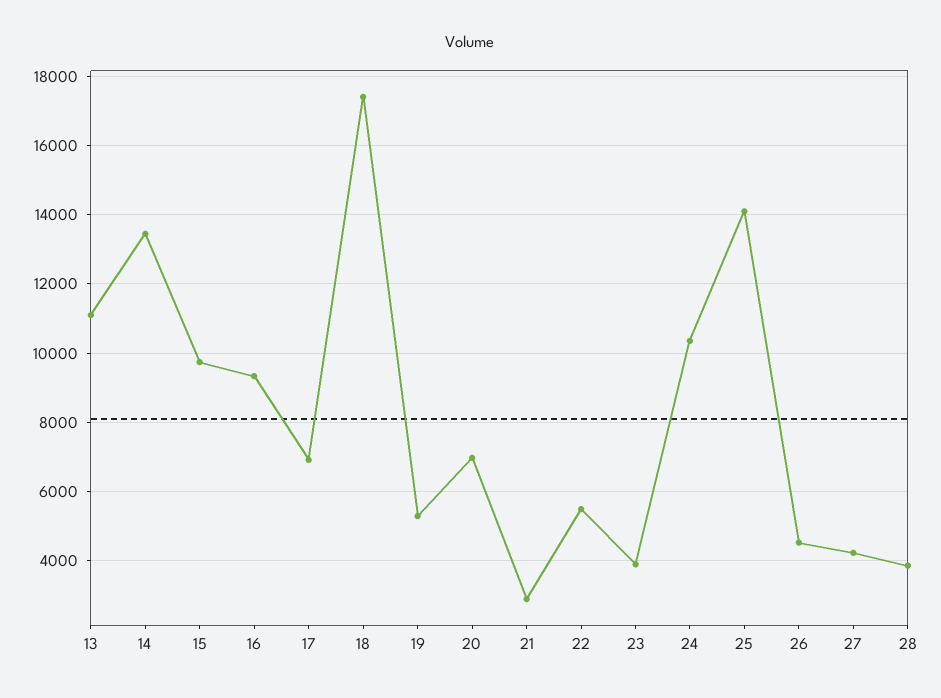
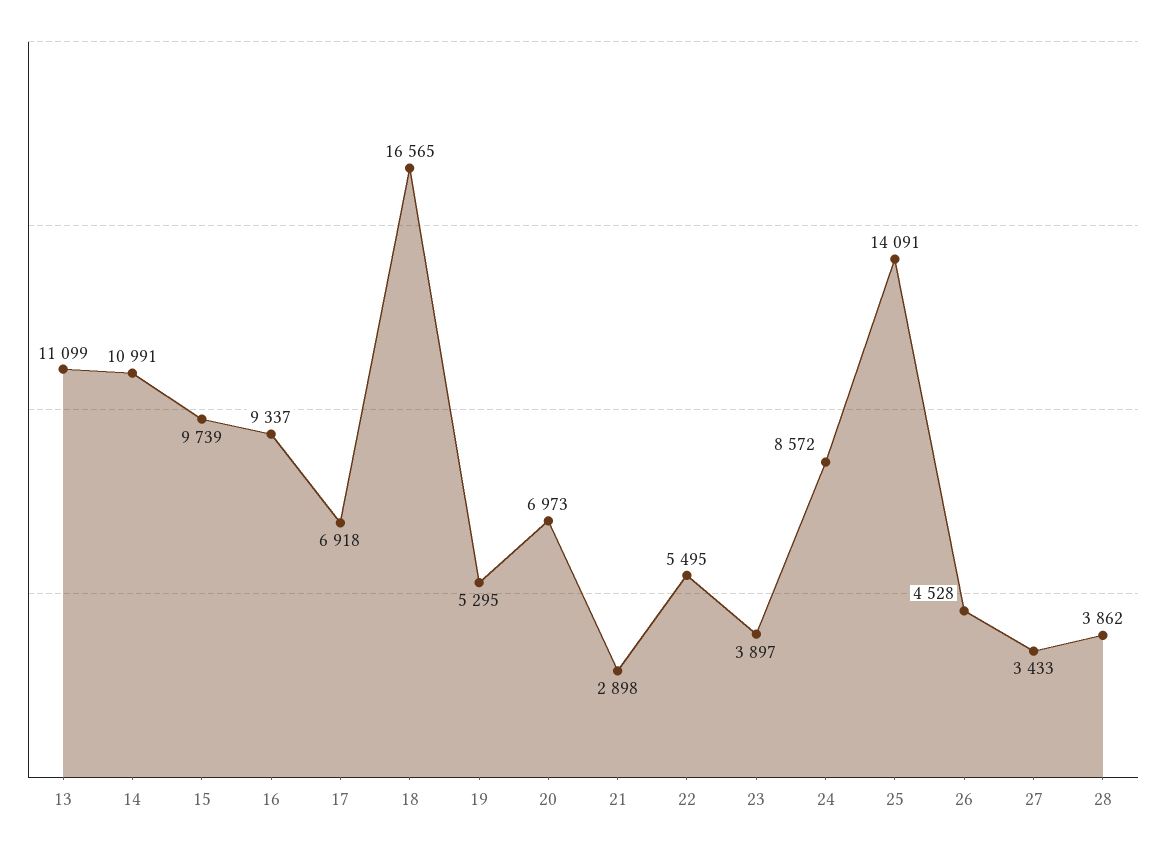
14: 13400 -> 10991
18: 17400 -> 16565
24: 10400 -> 8572
27: 4200 -> 3433

